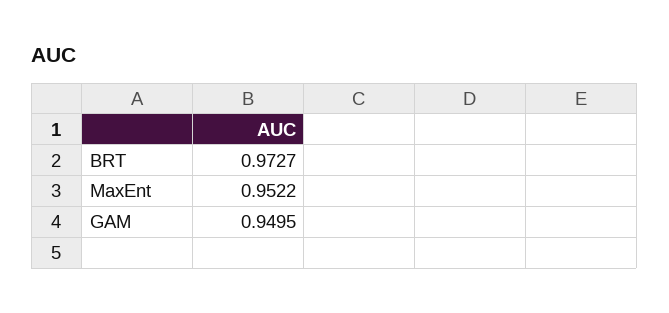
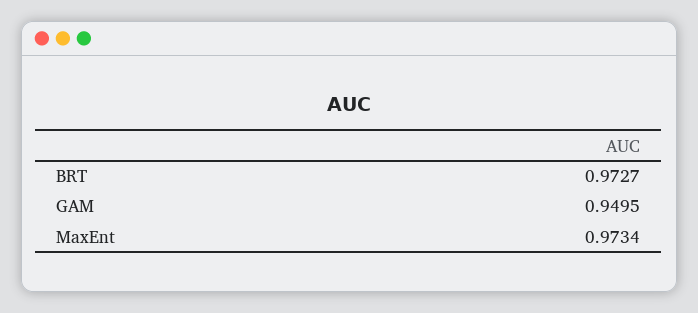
MaxEnt: 0.9522 -> 0.9734

